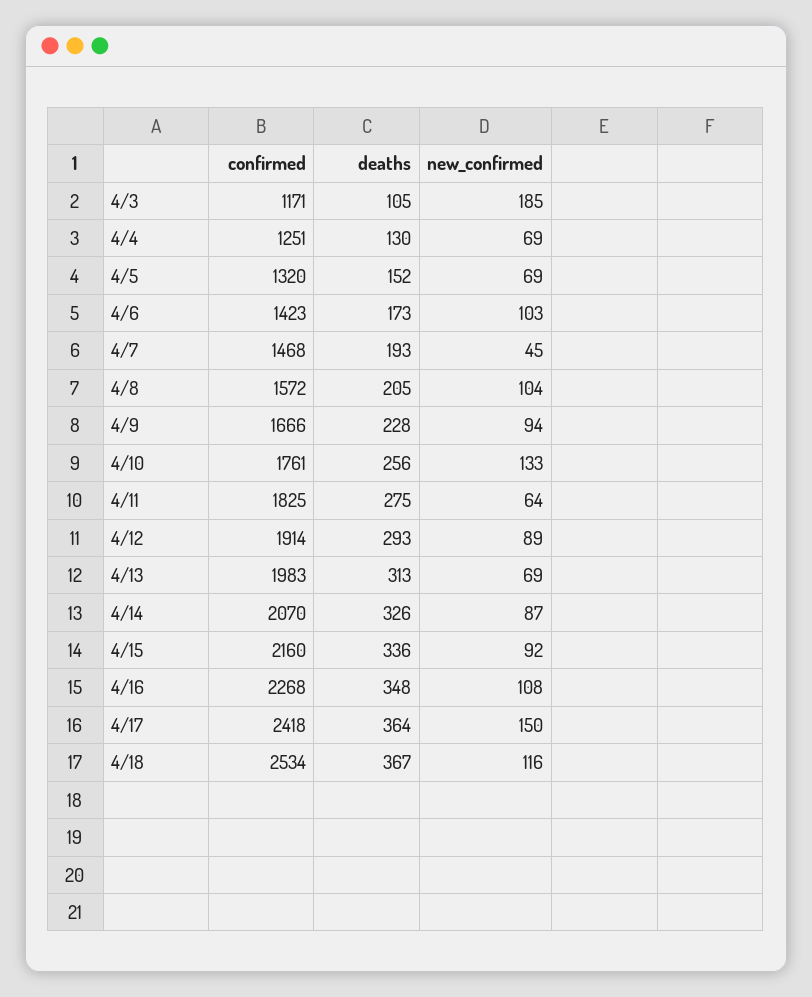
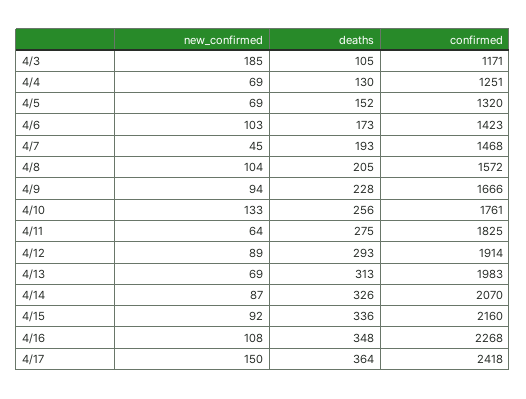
confirmed, 4/18: 2534 -> none
deaths, 4/18: 367 -> none
new_confirmed, 4/18: 116 -> none

